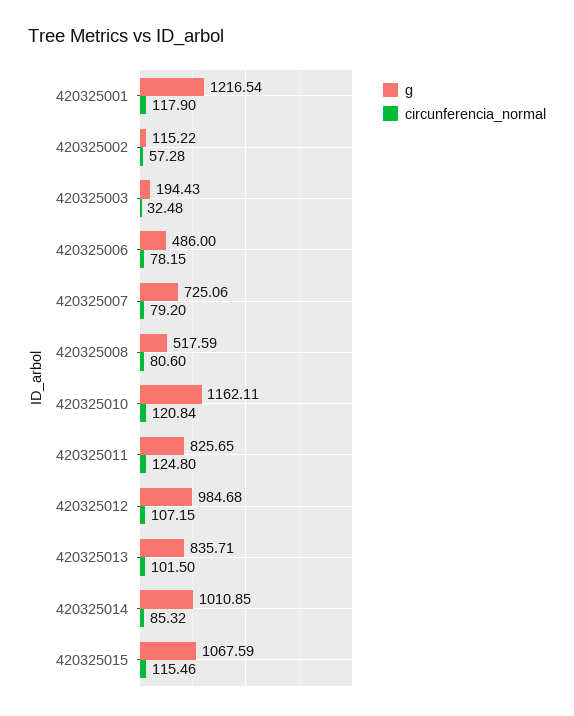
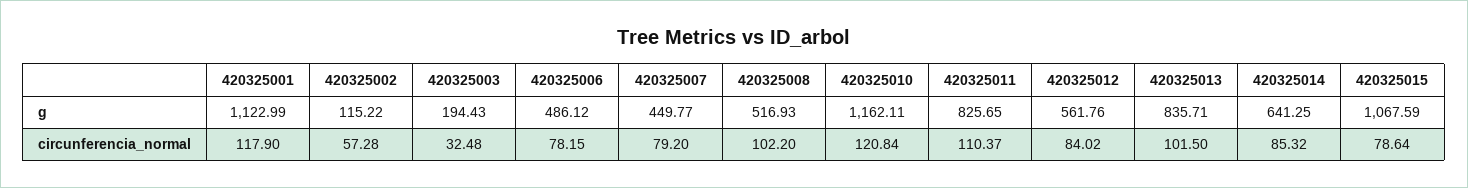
g, 420325001: 1216.54 -> 1122.99
g, 420325006: 486 -> 486.12
g, 420325007: 725.06 -> 449.77
g, 420325008: 517.59 -> 516.93
circunferencia_normal, 420325008: 80.6 -> 102.2
circunferencia_normal, 420325011: 124.8 -> 110.37
g, 420325012: 984.68 -> 561.76
circunferencia_normal, 420325012: 107.15 -> 84.02
g, 420325014: 1010.85 -> 641.25
circunferencia_normal, 420325015: 115.46 -> 78.64

